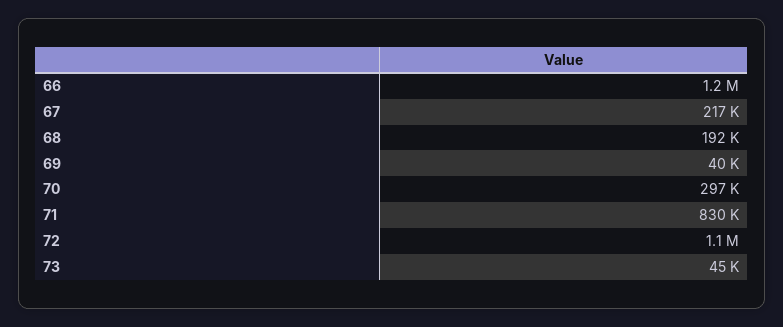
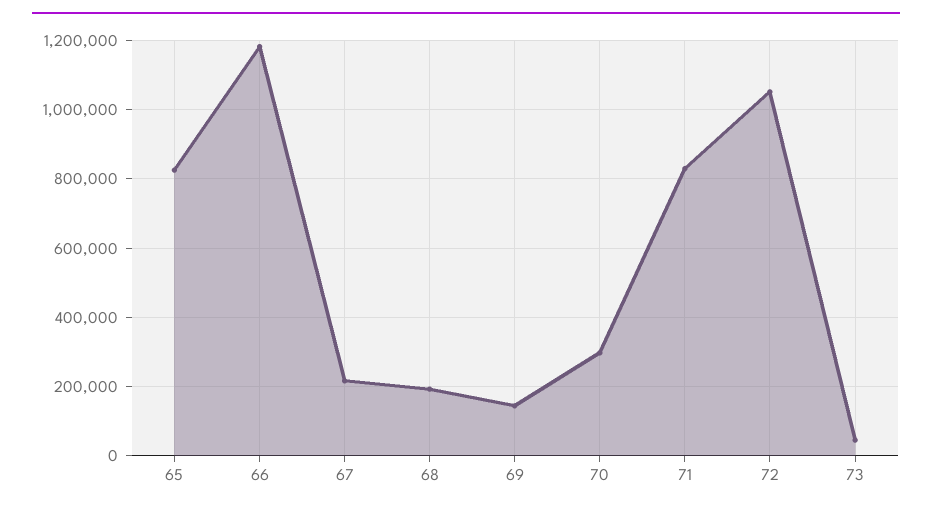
69: 40000 -> 140000
65: none -> 820000

